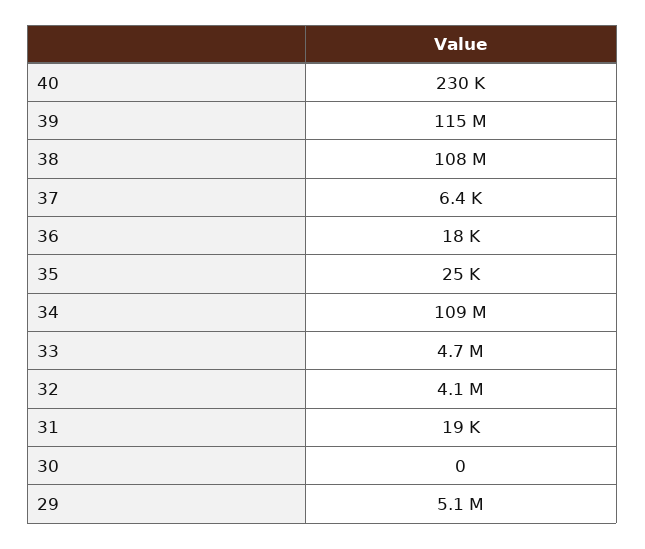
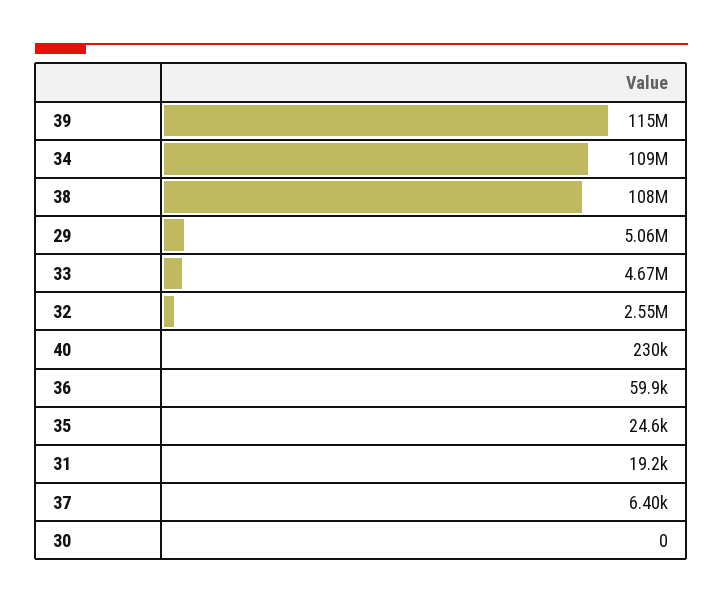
36: 18000 -> 59900
32: 4100000 -> 2550000

